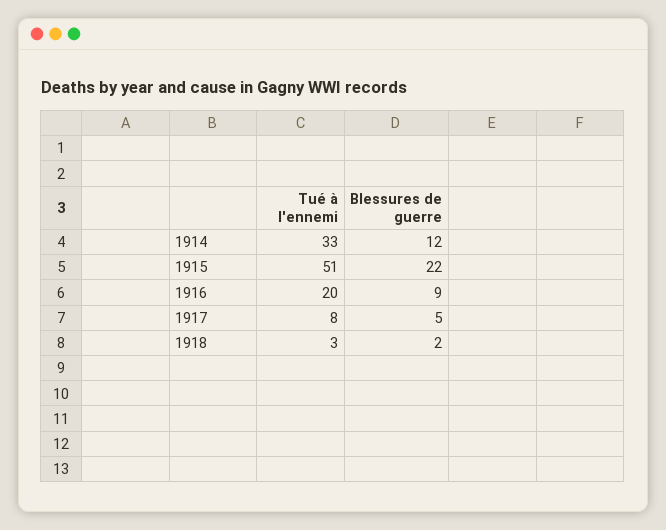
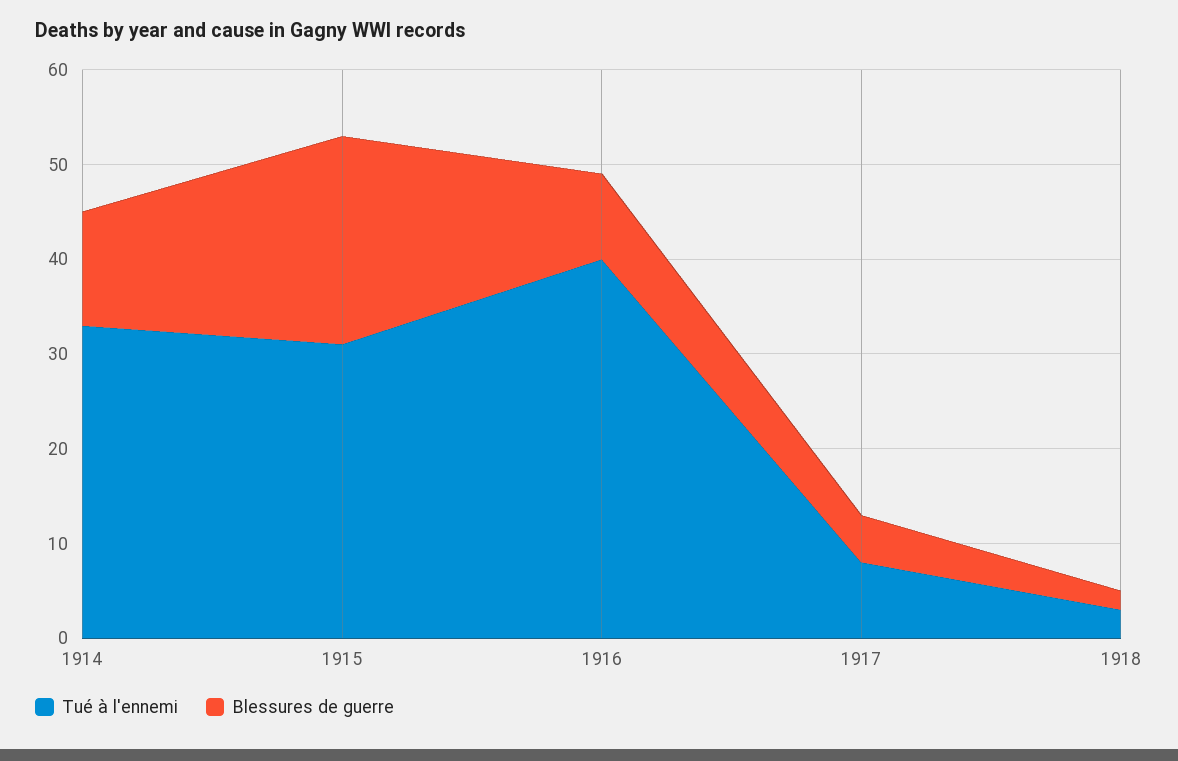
Tué à l'ennemi, 1915: 51 -> 31
Tué à l'ennemi, 1916: 20 -> 40

